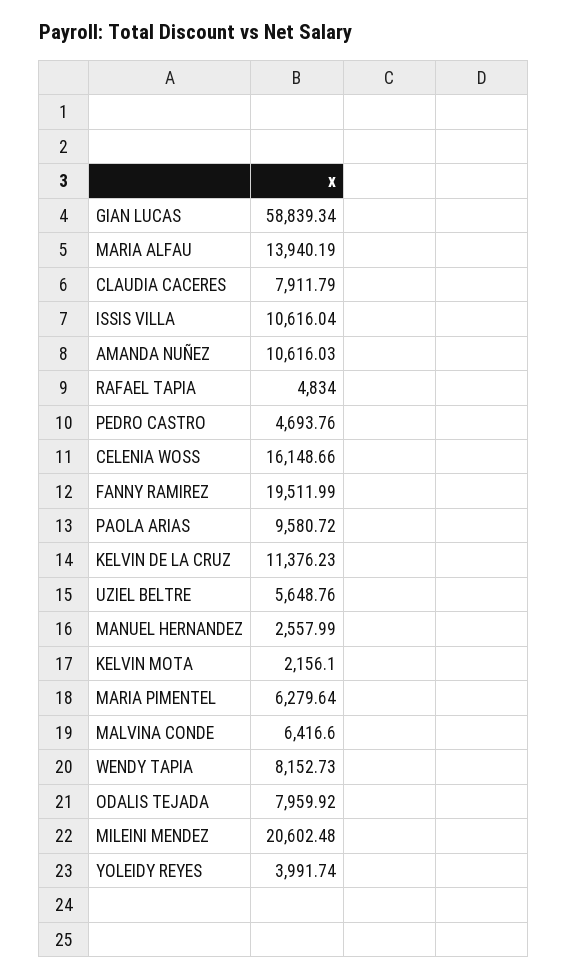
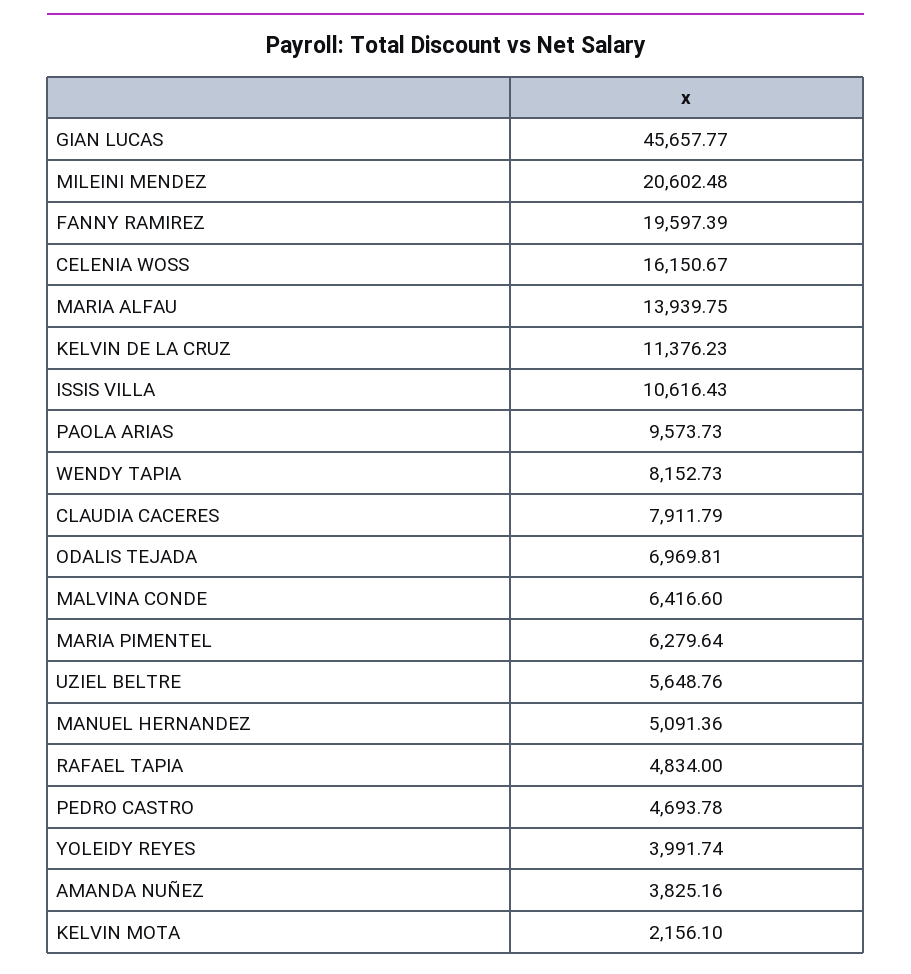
GIAN LUCAS: 58839.34 -> 45657.77
MARIA ALFAU: 13940.19 -> 13939.75
ISSIS VILLA: 10616.04 -> 10616.43
AMANDA NUÑEZ: 10616.03 -> 3825.16
PEDRO CASTRO: 4693.76 -> 4693.78
CELENIA WOSS: 16148.66 -> 16150.67
FANNY RAMIREZ: 19511.99 -> 19597.39
PAOLA ARIAS: 9580.72 -> 9573.73
MANUEL HERNANDEZ: 2557.99 -> 5091.36
ODALIS TEJADA: 7959.92 -> 6969.81

